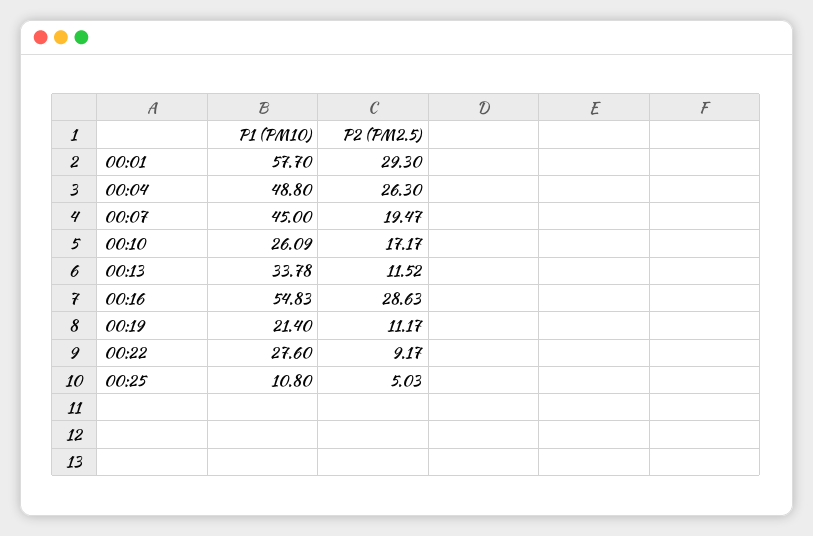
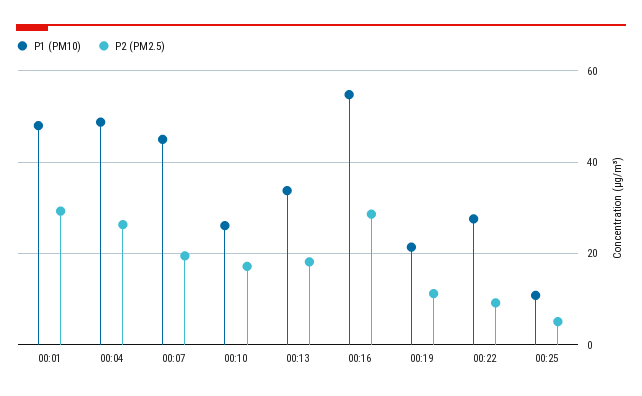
P1 (PM10), 00:01: 57.7 -> 48
P2 (PM2.5), 00:13: 11.52 -> 18

